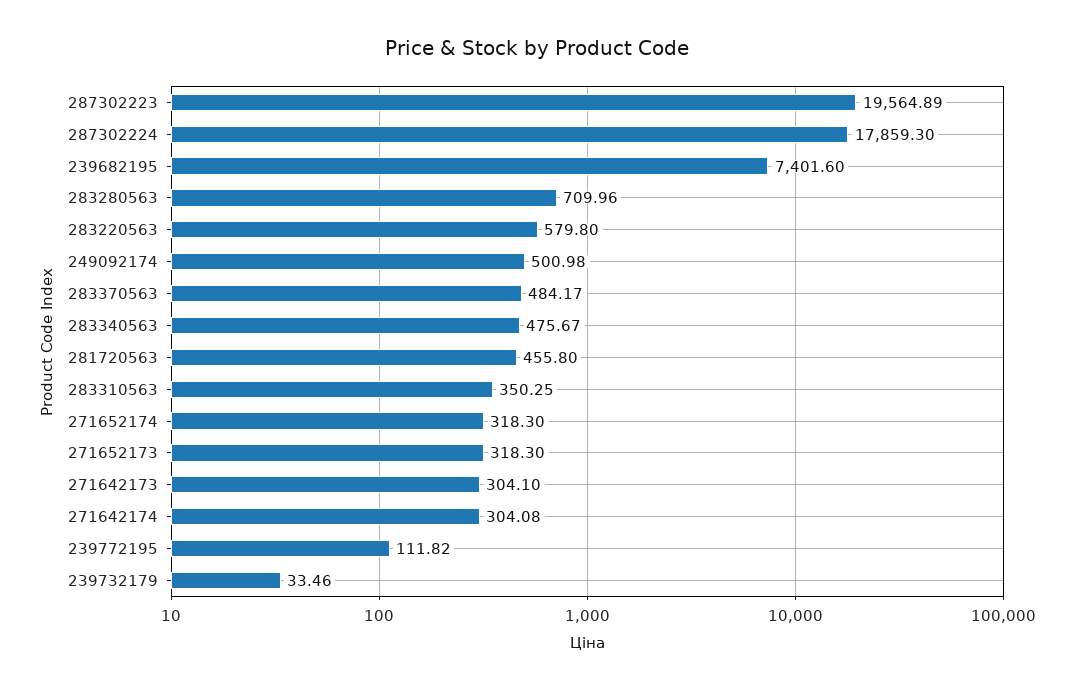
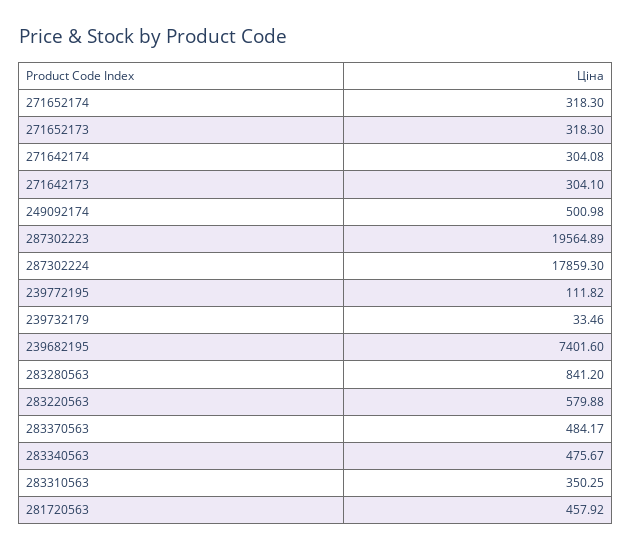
283280563: 709.96 -> 841.2
283220563: 579.8 -> 579.88
281720563: 455.8 -> 457.92

